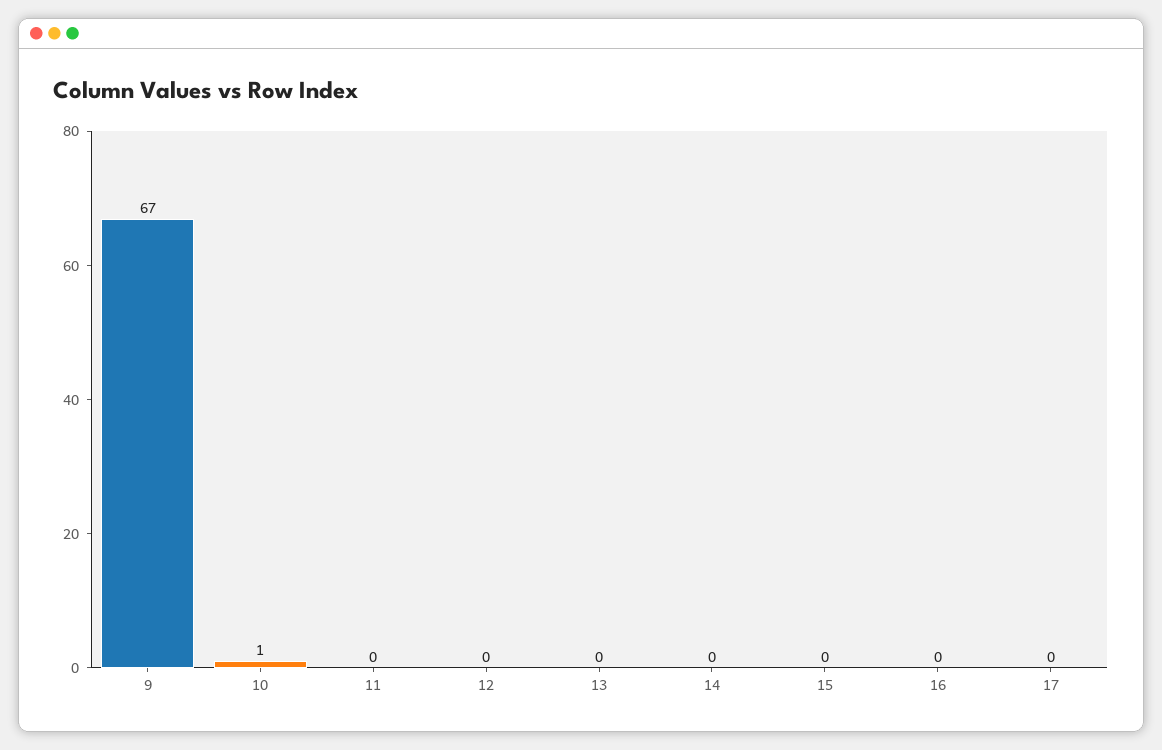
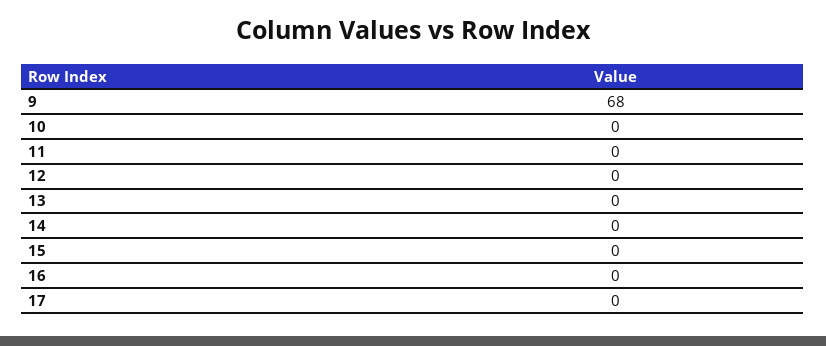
9: 67 -> 68
10: 1 -> 0

